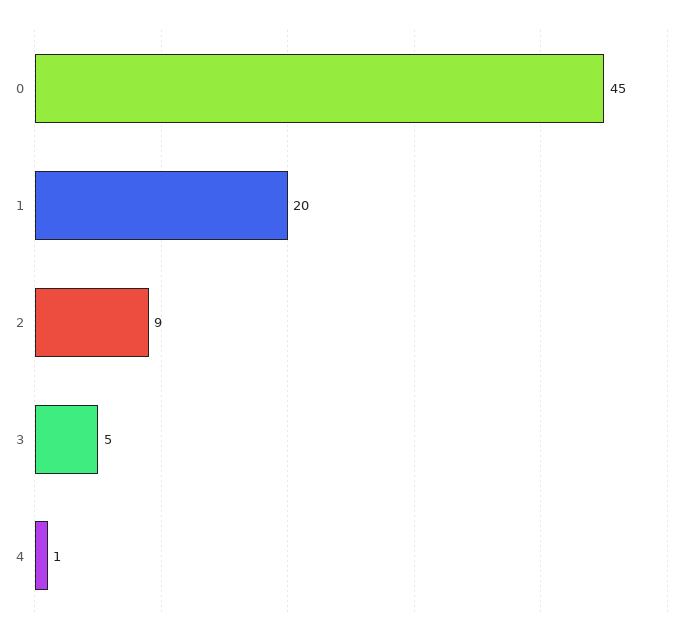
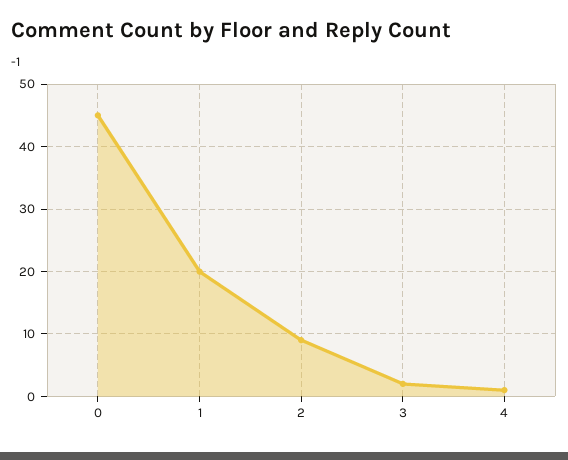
3: 5 -> 2

